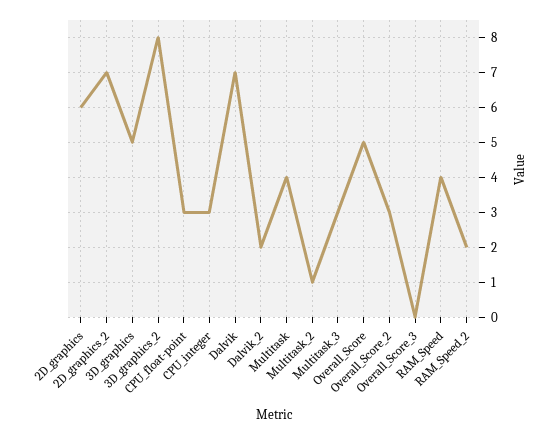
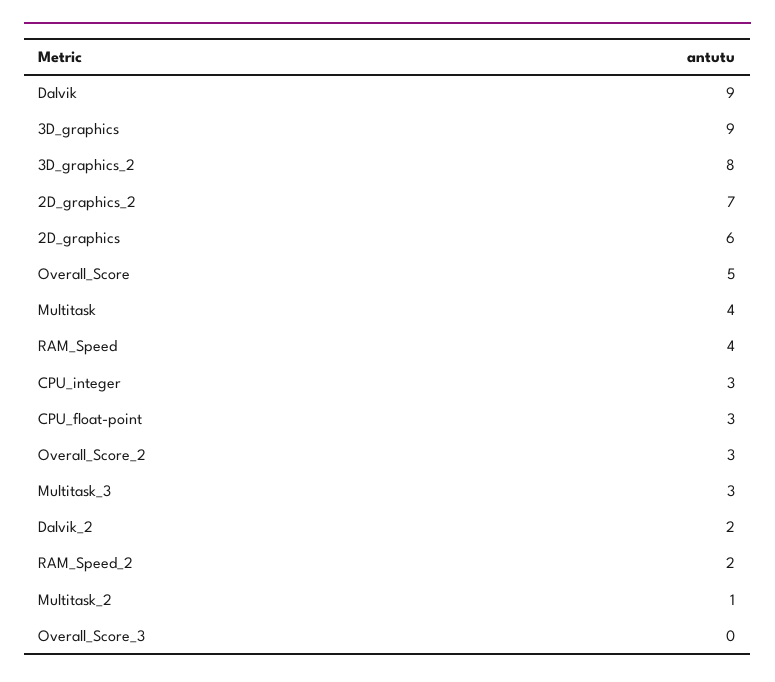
3D_graphics: 5 -> 9
Dalvik: 7 -> 9

